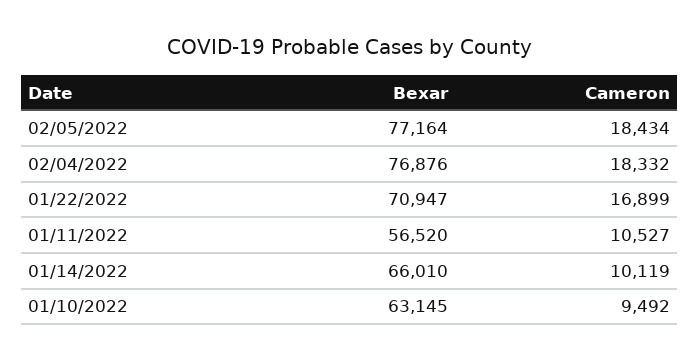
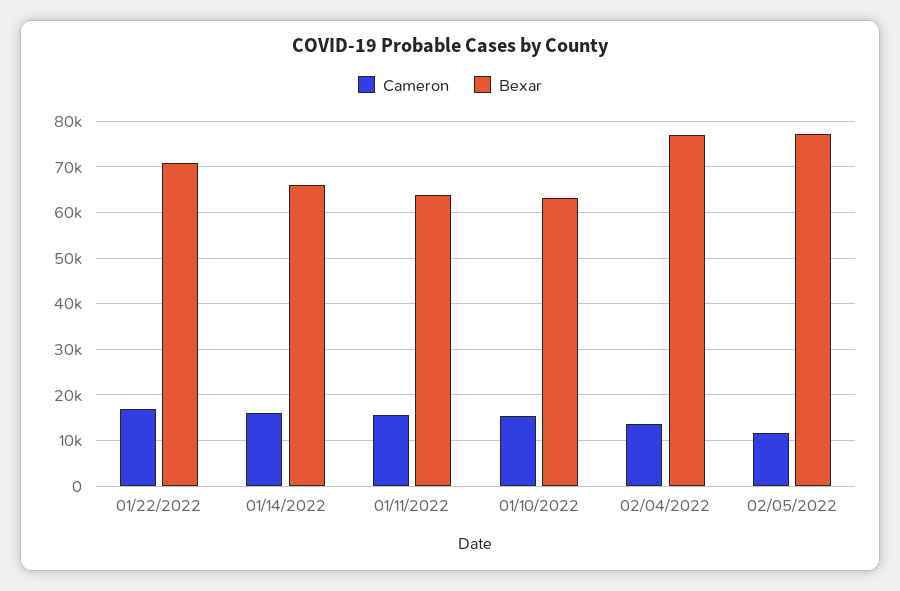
Cameron, 02/05/2022: 18434 -> 12000
Cameron, 02/04/2022: 18332 -> 14000
Bexar, 01/11/2022: 56520 -> 64000
Cameron, 01/11/2022: 10527 -> 16000
Cameron, 01/14/2022: 10119 -> 16000
Cameron, 01/10/2022: 9492 -> 16000

